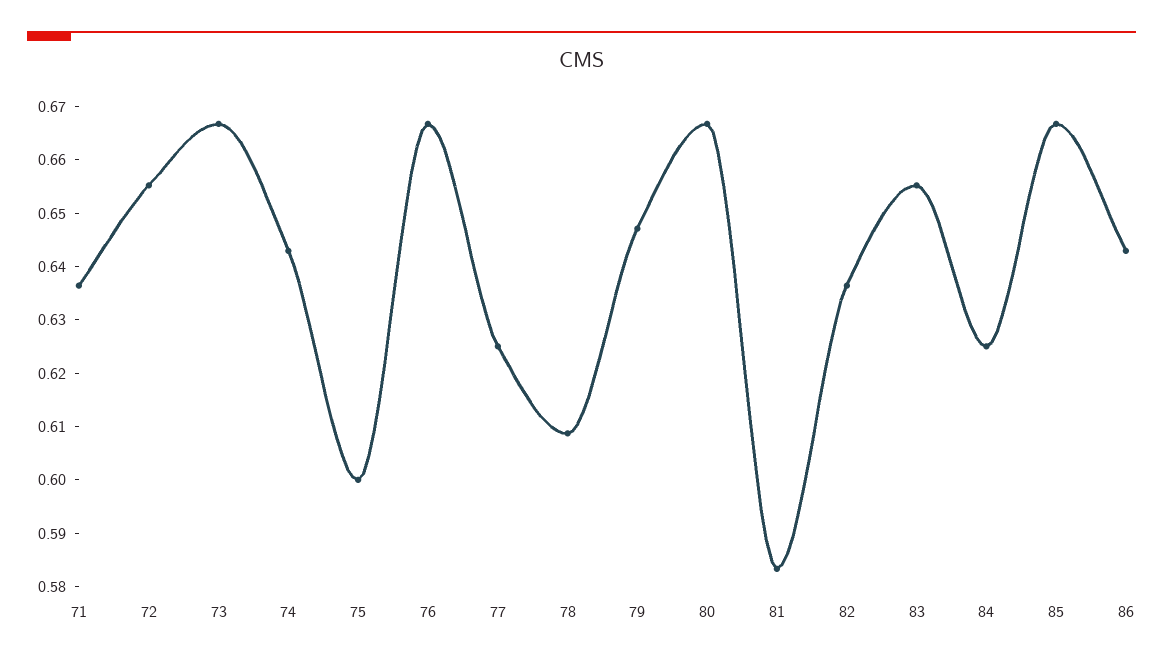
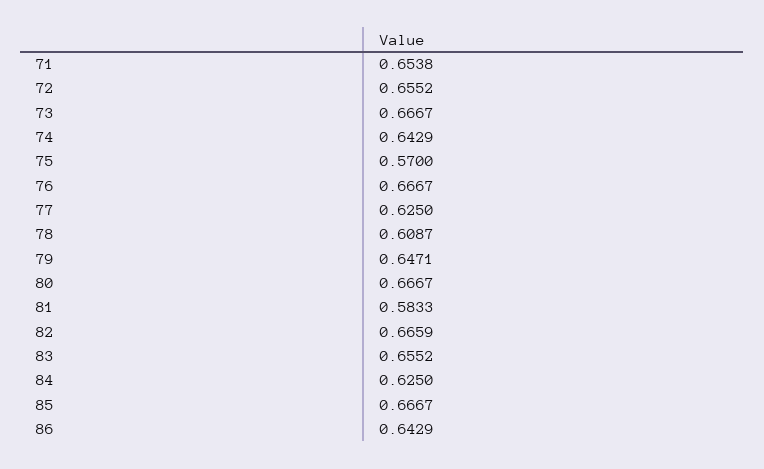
71: 0.636 -> 0.6538
75: 0.6 -> 0.57
82: 0.636 -> 0.6659

